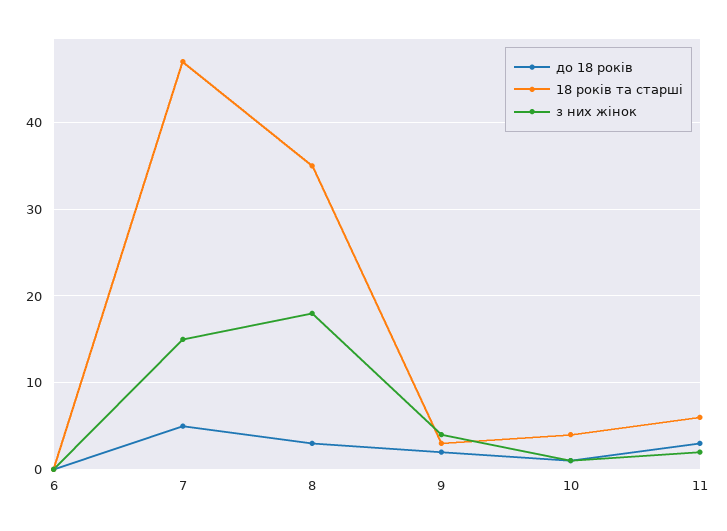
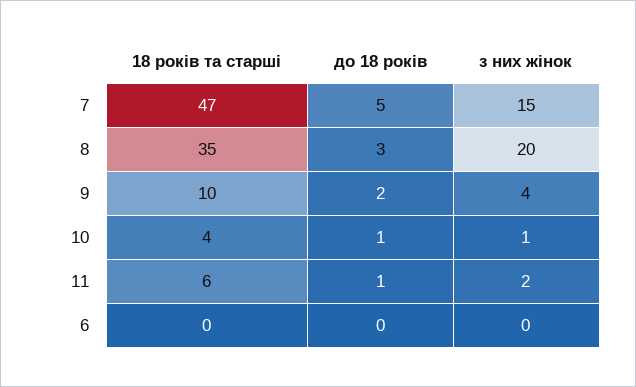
з них жінок, 8: 18 -> 20
18 років та старші, 9: 3 -> 10
до 18 років, 11: 3 -> 1

